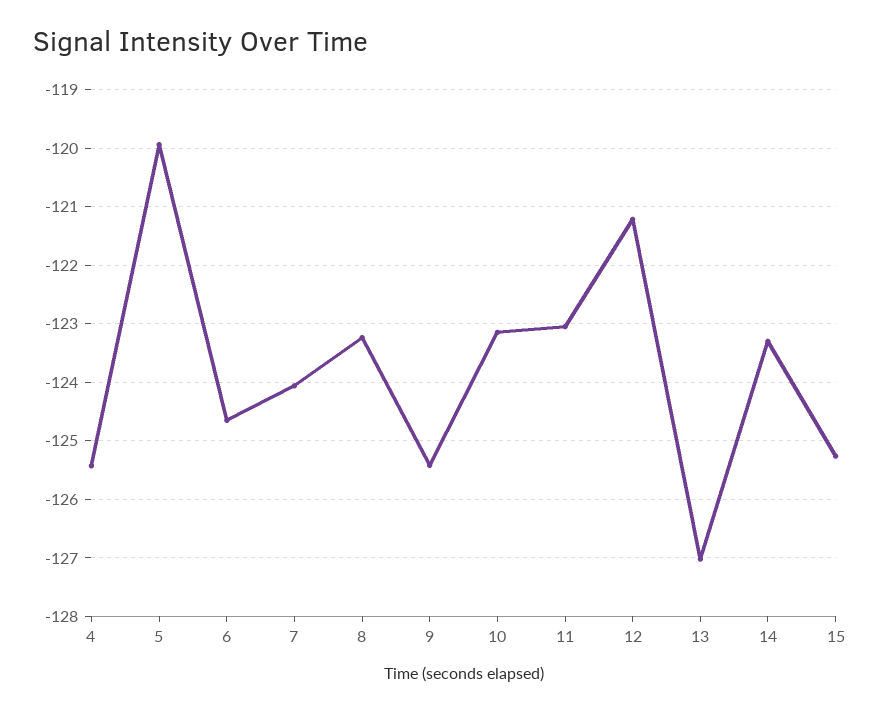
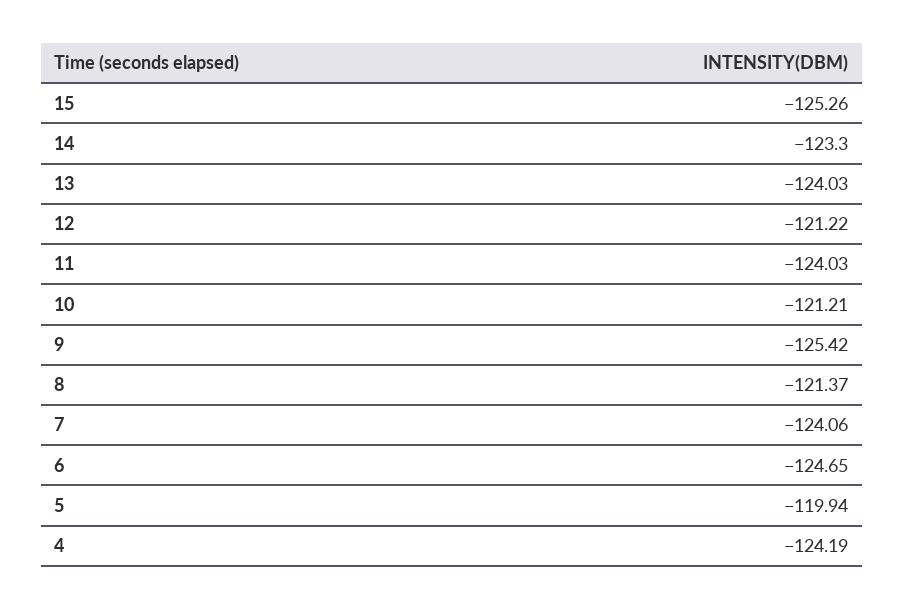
4: -125.4 -> -124.19
8: -123.2 -> -121.37
10: -123.2 -> -121.21
11: -123 -> -124.03
13: -127 -> -124.03

